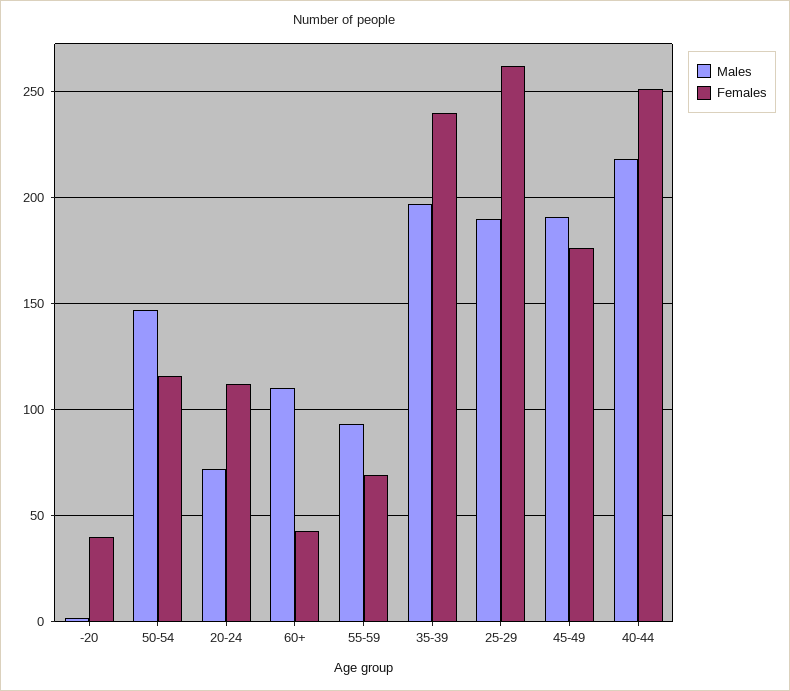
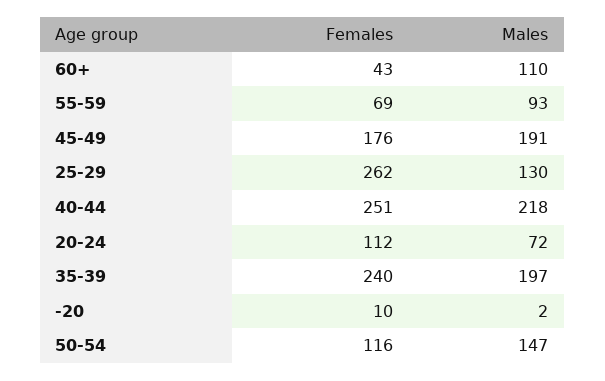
Females, -20: 40 -> 10
Males, 25-29: 190 -> 130

